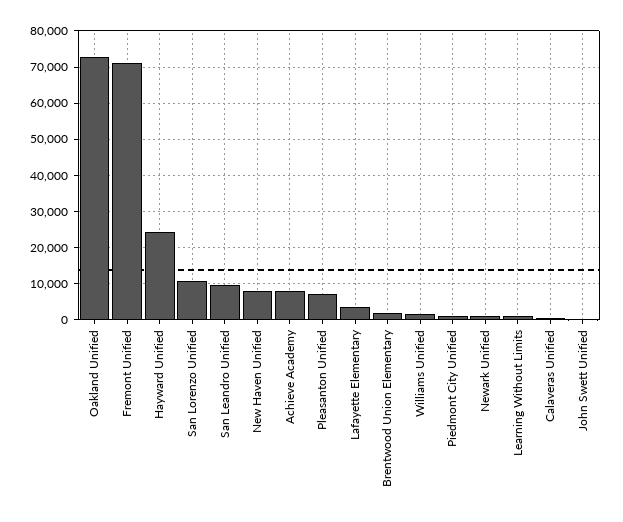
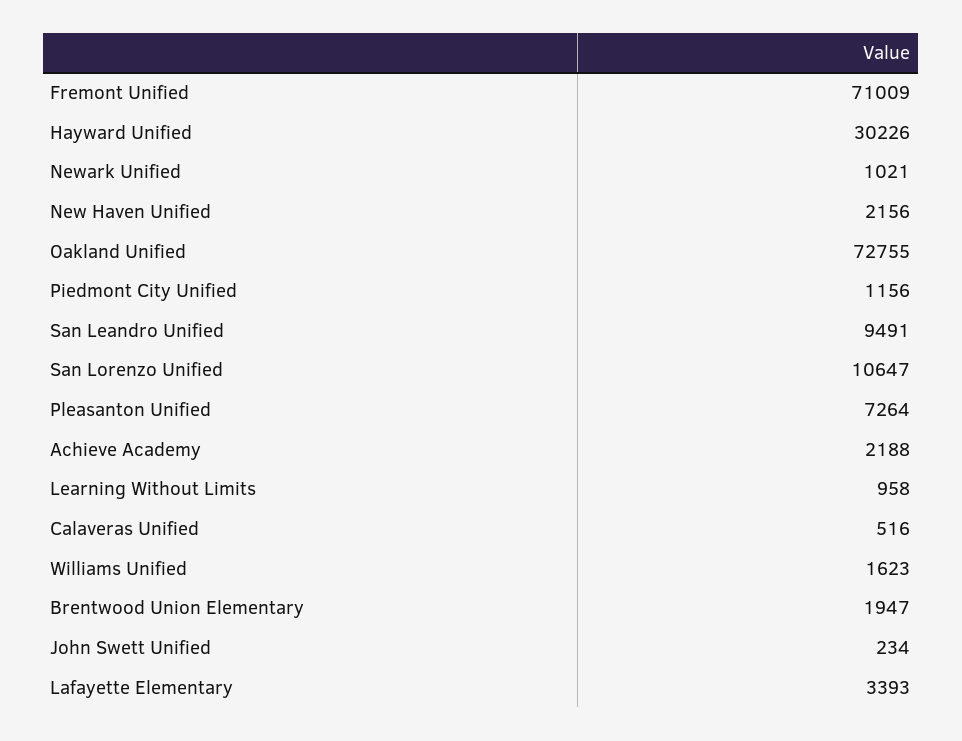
Hayward Unified: 24000 -> 30226
New Haven Unified: 8000 -> 2156
Achieve Academy: 8000 -> 2188

